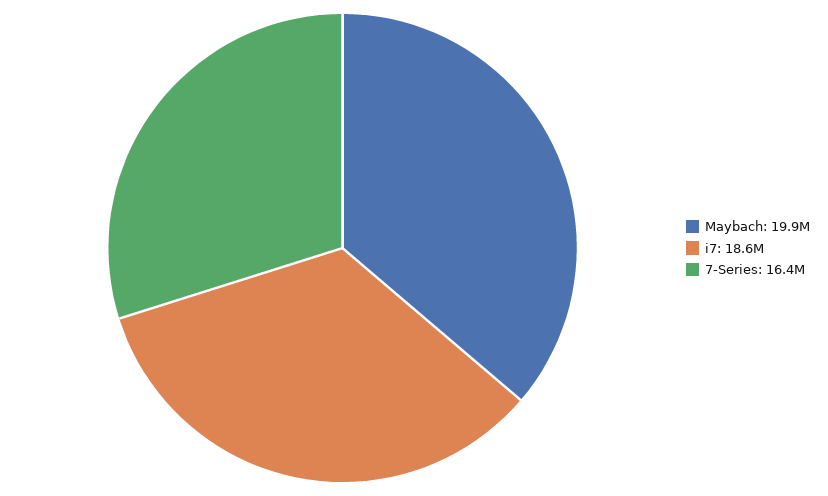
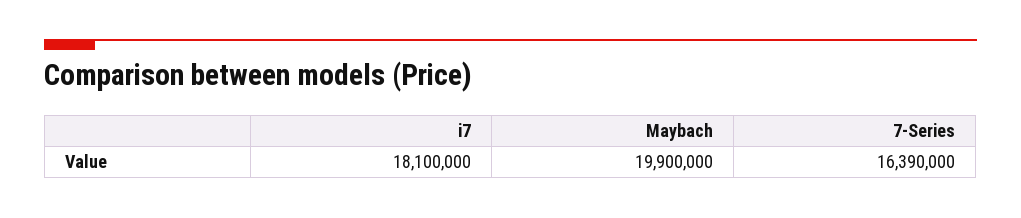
i7: 18600000 -> 18100000

